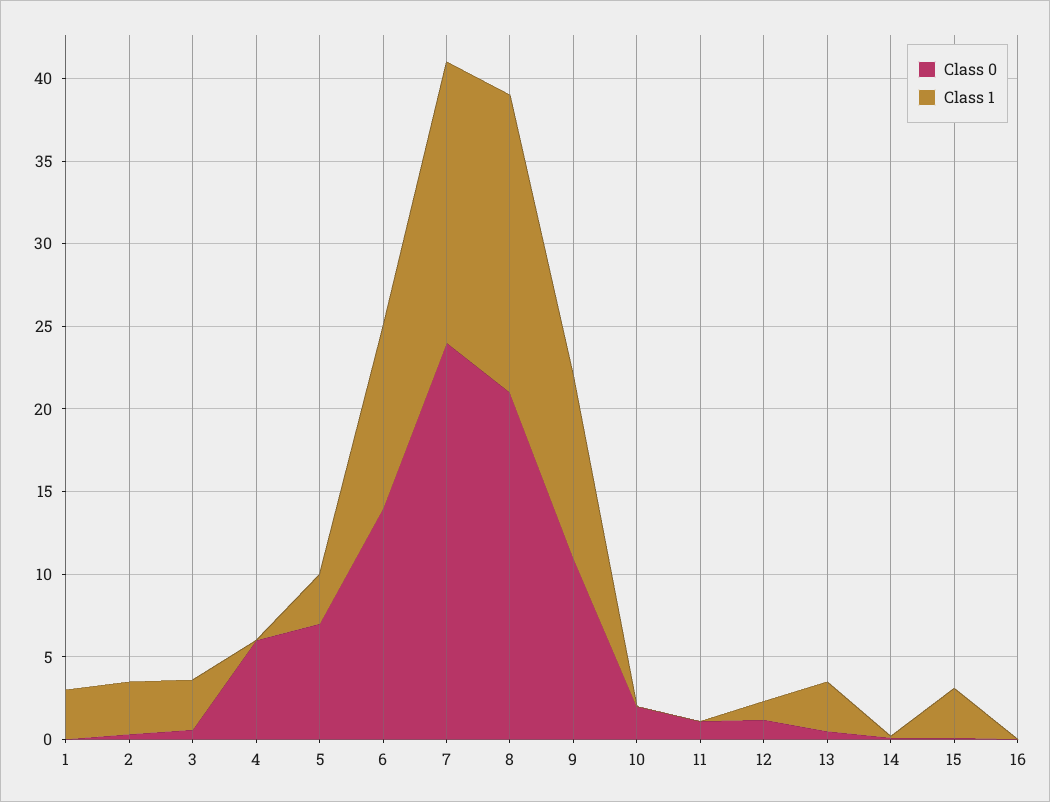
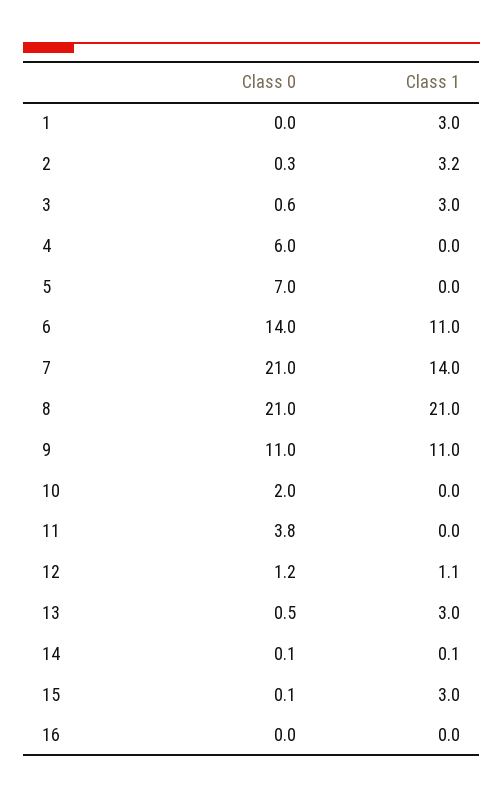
Class 1, 5: 3 -> 0
Class 0, 7: 24 -> 21
Class 1, 7: 17 -> 14
Class 1, 8: 18 -> 21
Class 0, 11: 1 -> 3.8

